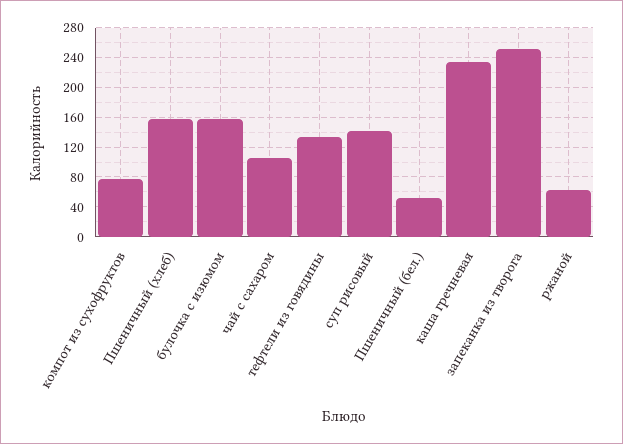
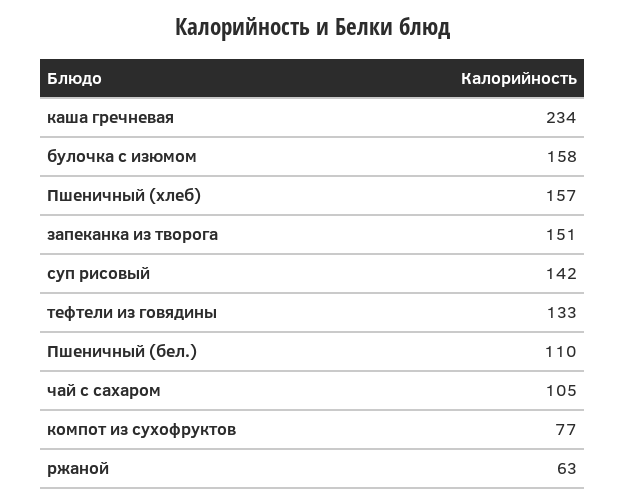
Пшеничный (бел.): 50 -> 110
запеканка из творога: 250 -> 151

